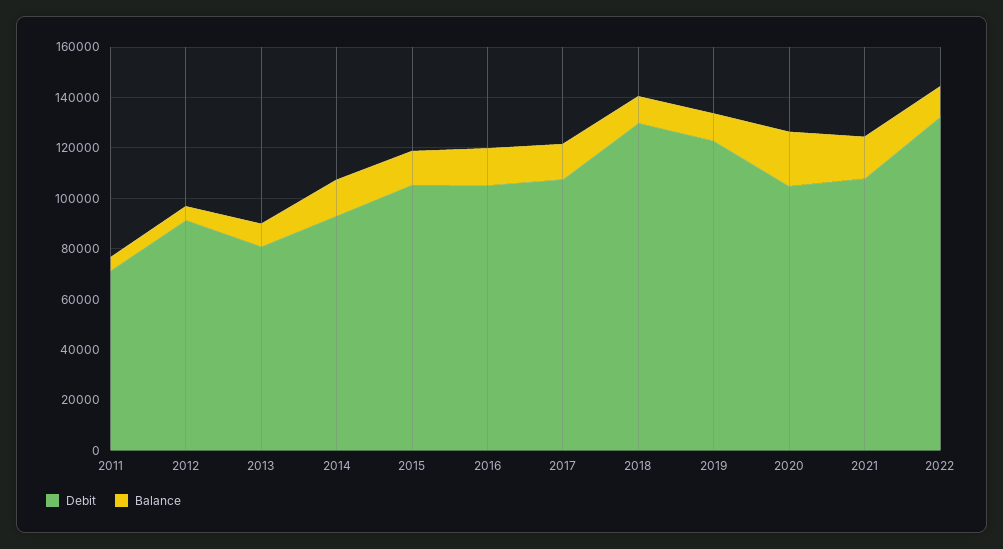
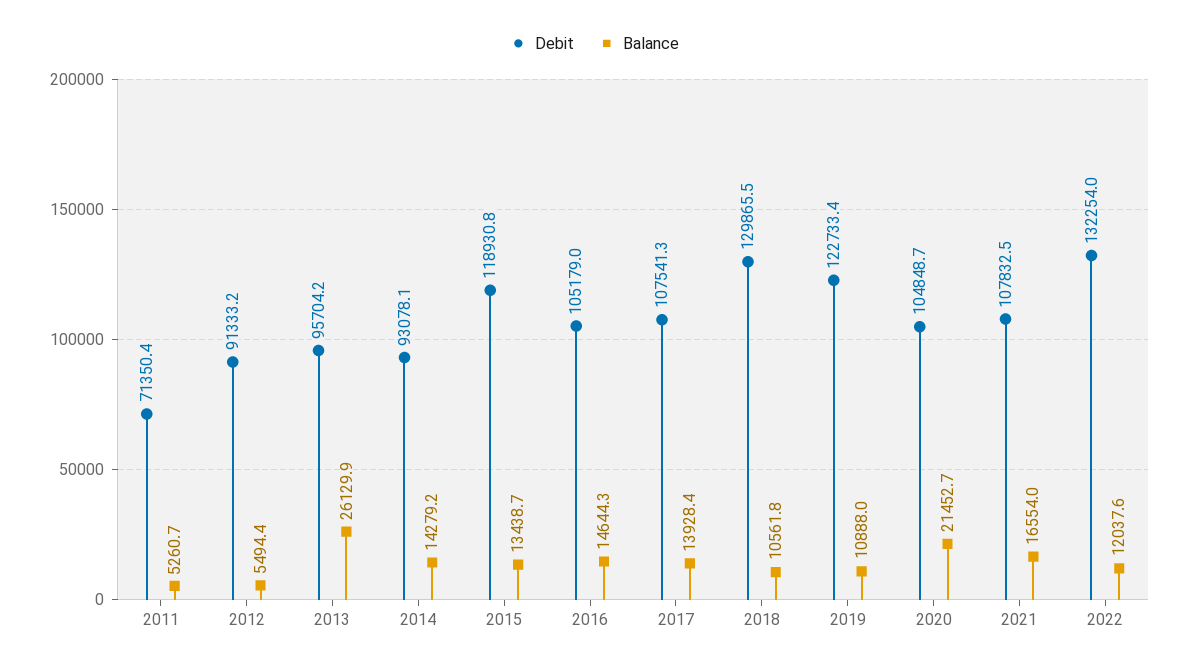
Debit, 2013: 80000 -> 95704.2
Balance, 2013: 10000 -> 26129.9
Debit, 2015: 105000 -> 118930.8

